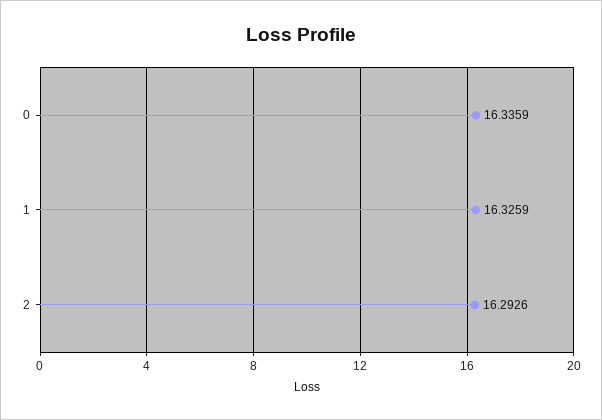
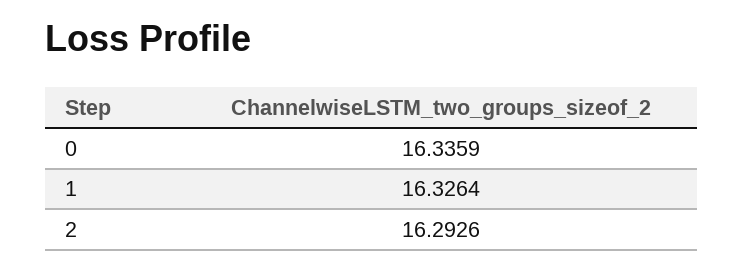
1: 16.3259 -> 16.3264

